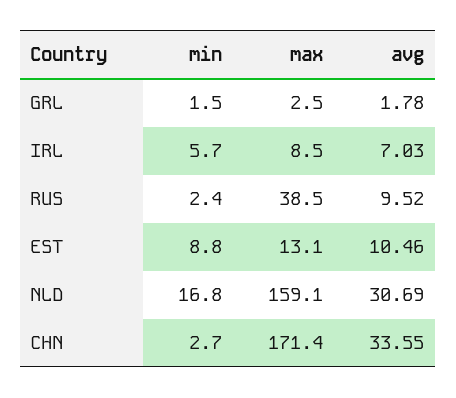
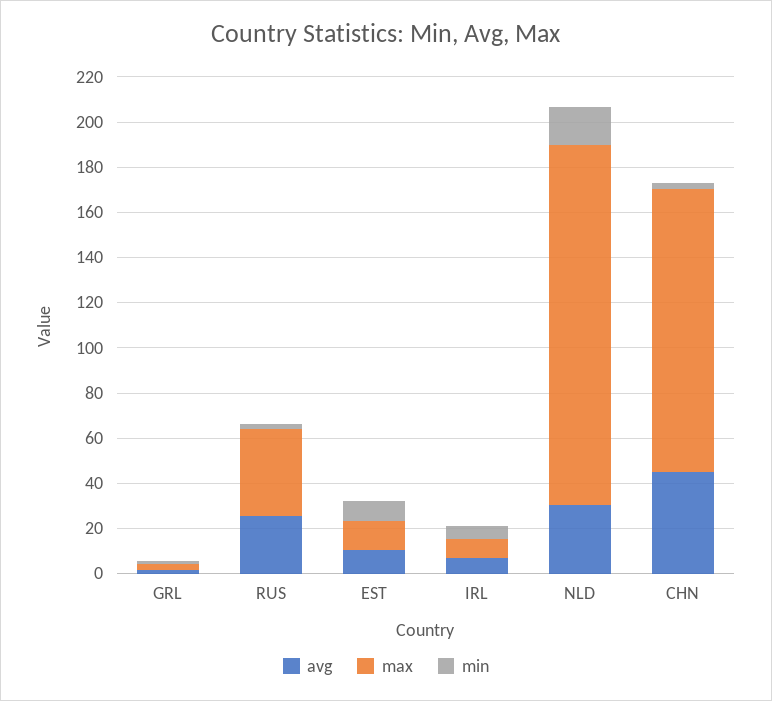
avg, RUS: 9.52 -> 25
max, CHN: 171.4 -> 125
avg, CHN: 33.55 -> 45

